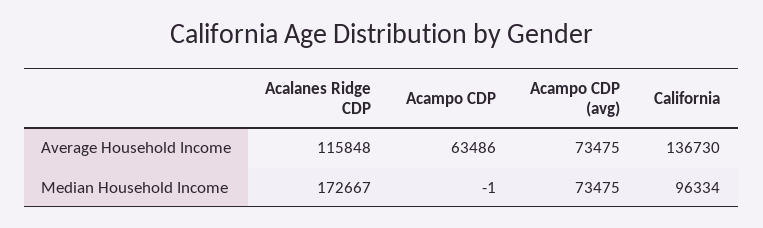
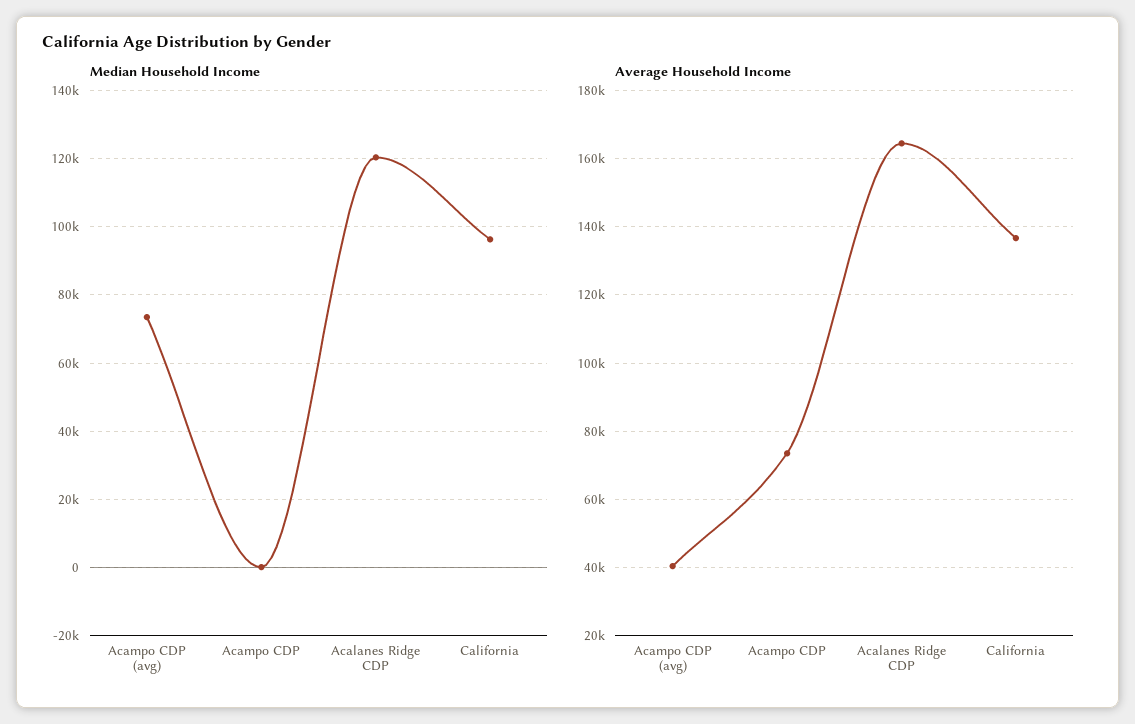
Average Household Income, Acalanes Ridge CDP: 115848 -> 164000
Average Household Income, Acampo CDP: 63486 -> 74000
Average Household Income, Acampo CDP (avg): 73475 -> 40000
Median Household Income, Acalanes Ridge CDP: 172667 -> 120000

